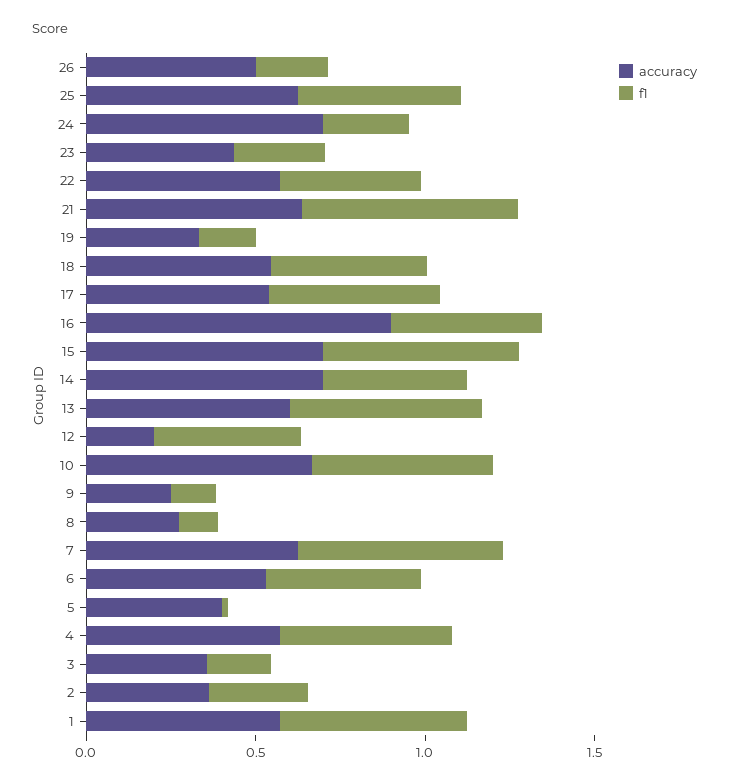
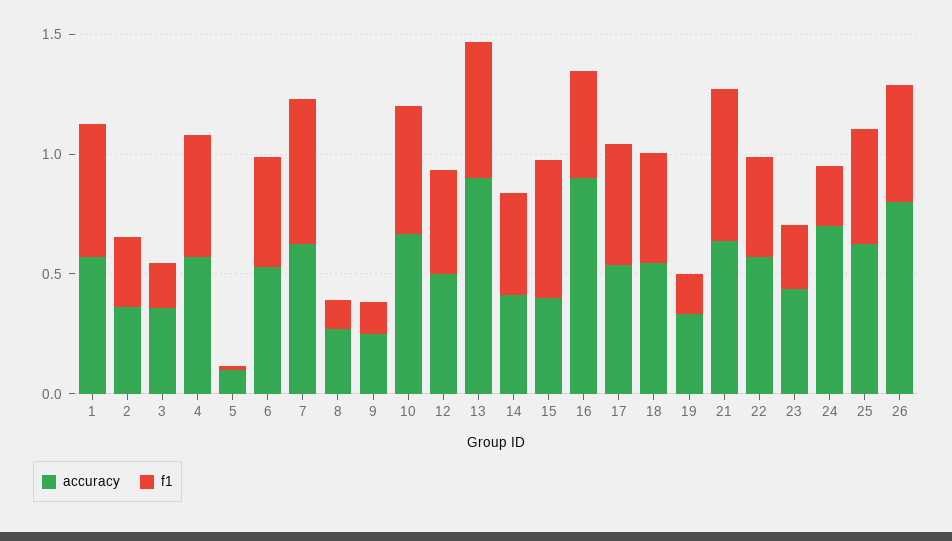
accuracy, 26: 0.5 -> 0.8
f1, 26: 0.2 -> 0.5
accuracy, 15: 0.7 -> 0.4
accuracy, 14: 0.7 -> 0.4
accuracy, 13: 0.6 -> 0.9
accuracy, 12: 0.2 -> 0.5
accuracy, 5: 0.4 -> 0.1

